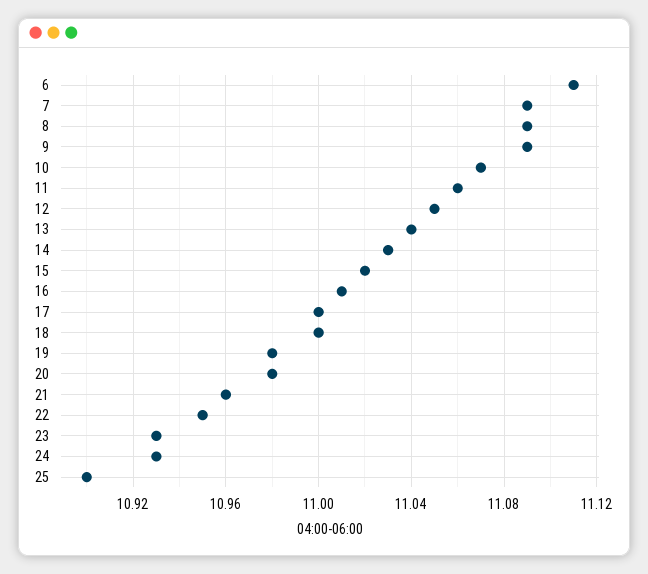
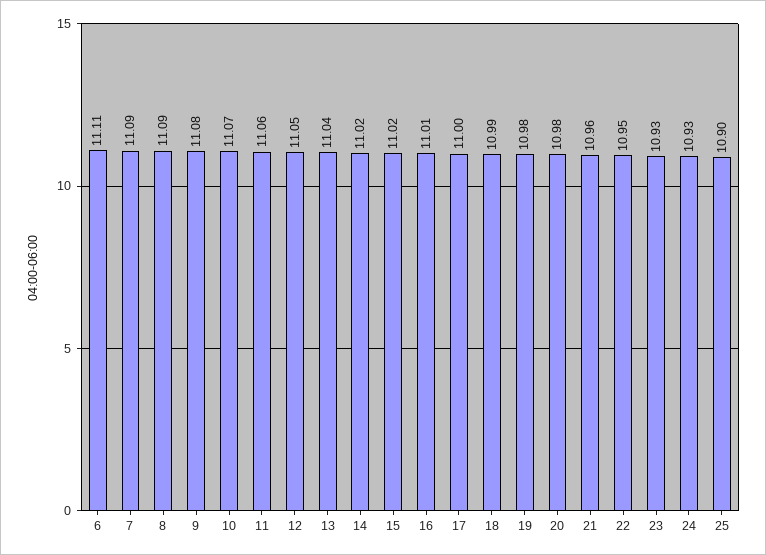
9: 11.09 -> 11.08
14: 11.03 -> 11.02
18: 11 -> 10.99

